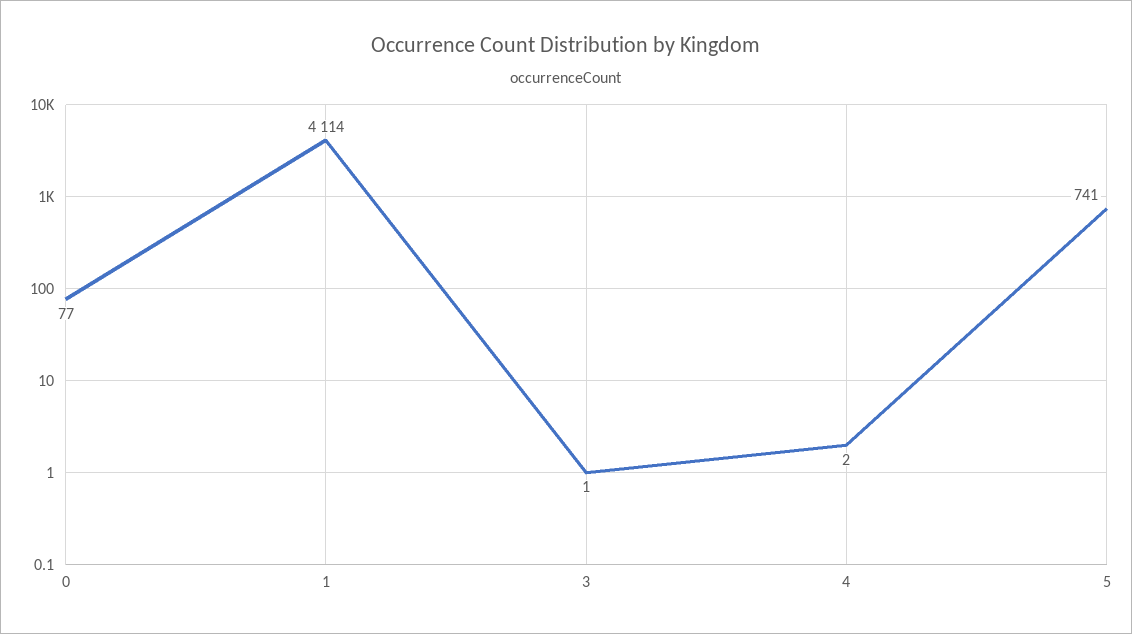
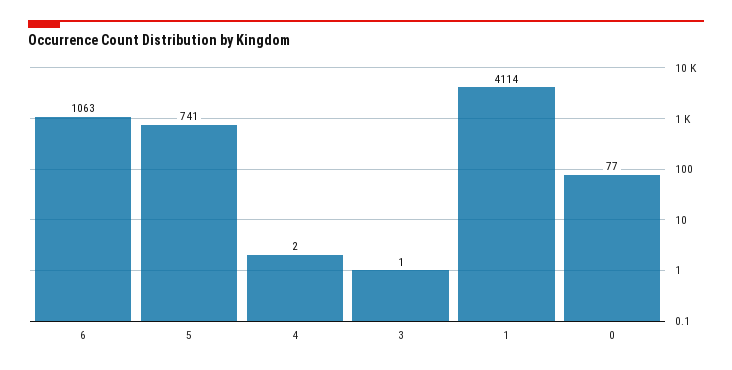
6: none -> 1063

